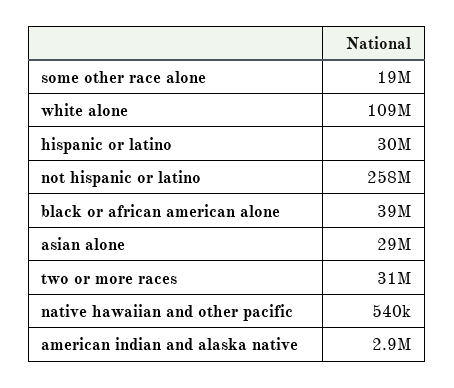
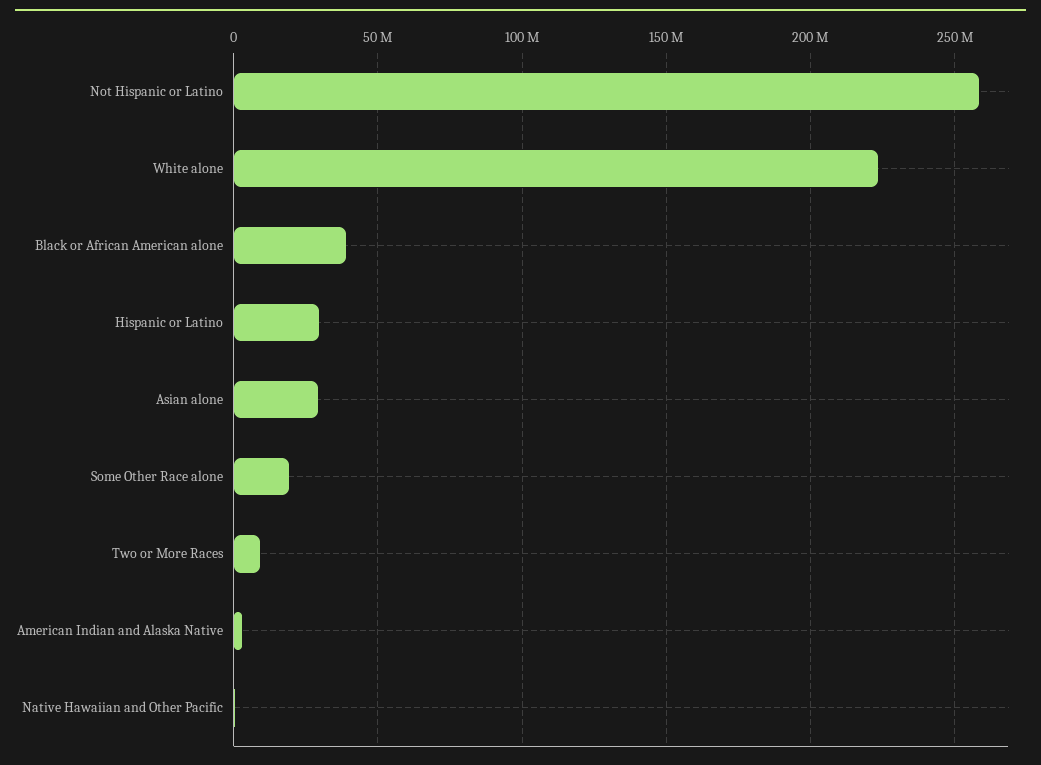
white alone: 109000000 -> 225000000
two or more races: 31000000 -> 10000000

